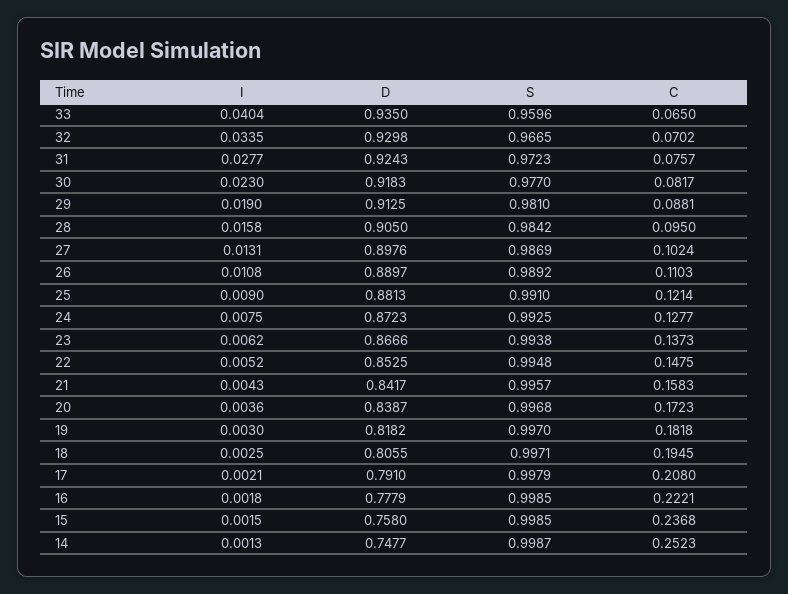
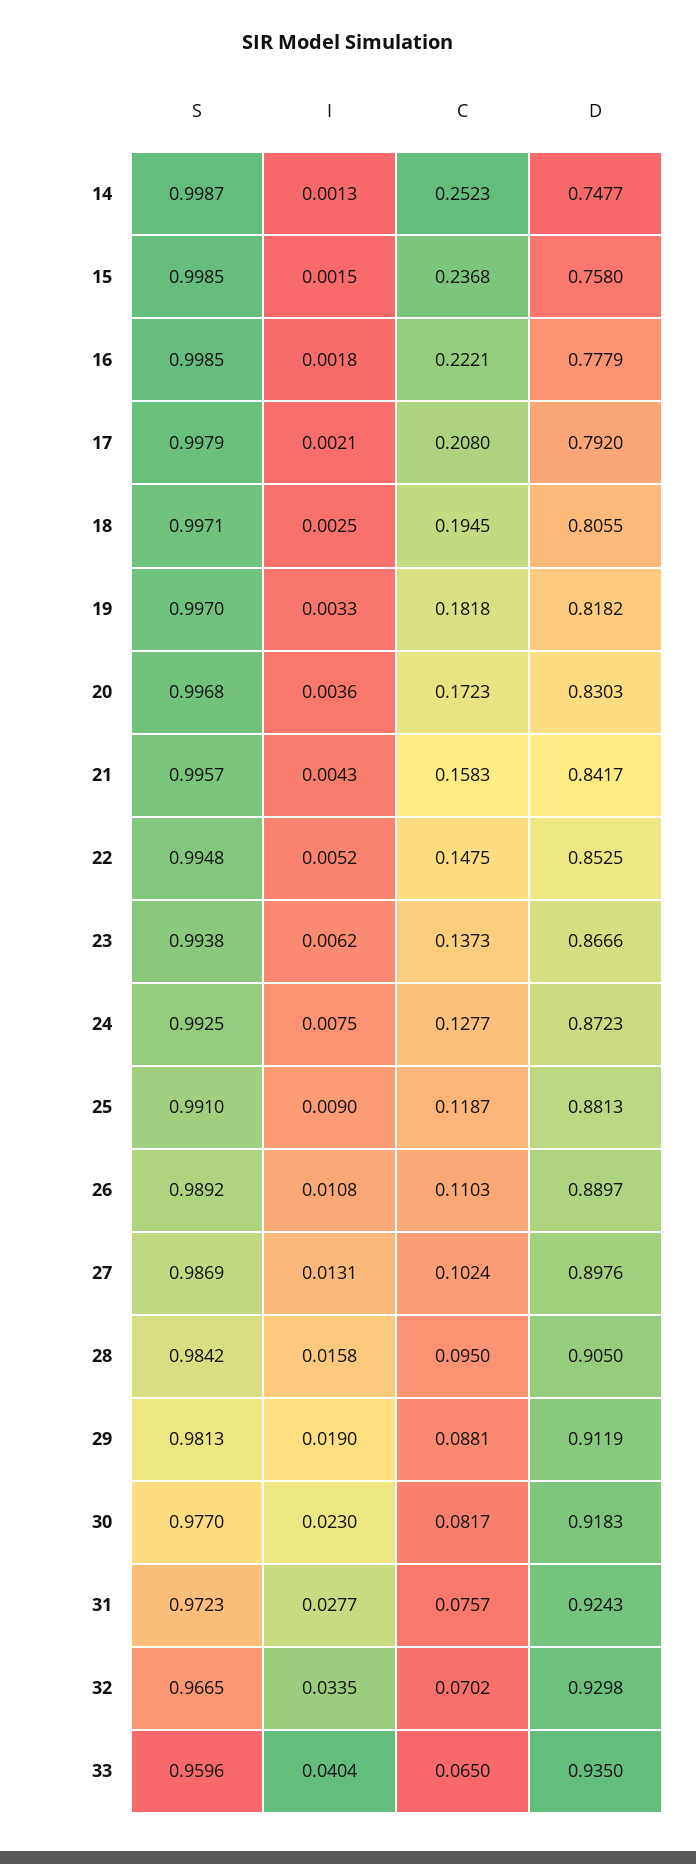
D, 29: 0.9125 -> 0.9119
S, 29: 0.981 -> 0.9813
C, 25: 0.1214 -> 0.1187
D, 20: 0.8387 -> 0.8303
I, 19: 0.003 -> 0.0033
D, 17: 0.791 -> 0.792

